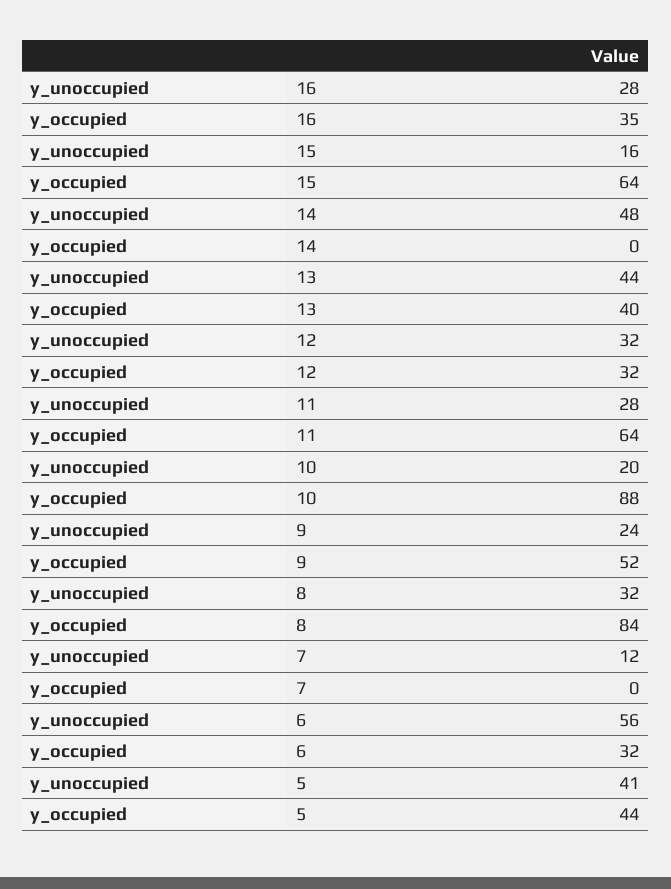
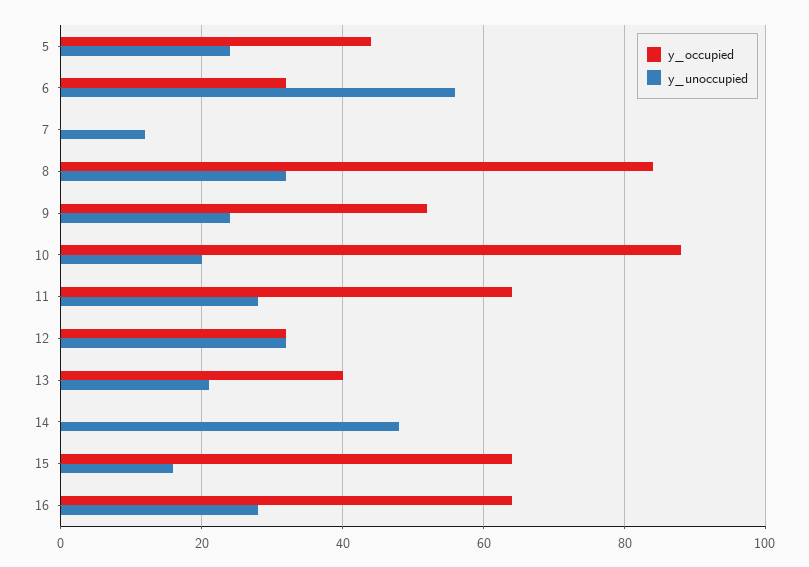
y_occupied, 16: 35 -> 65
y_unoccupied, 13: 44 -> 20
y_unoccupied, 5: 41 -> 25

